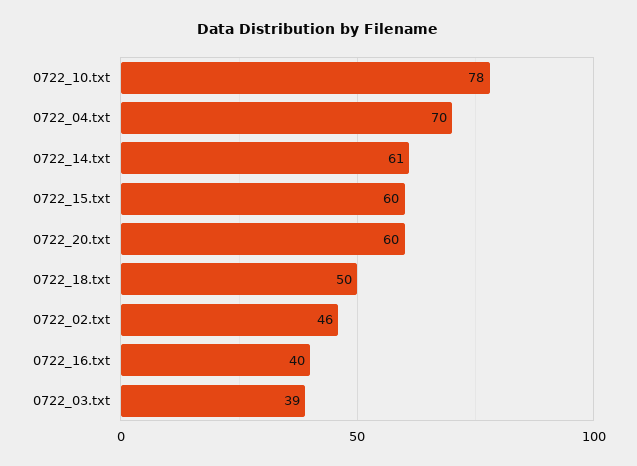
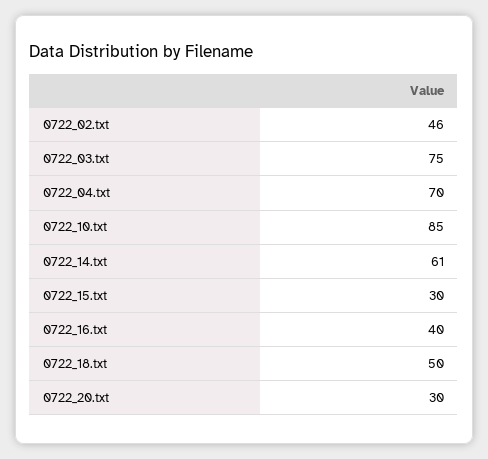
0722_10.txt: 78 -> 85
0722_15.txt: 60 -> 30
0722_20.txt: 60 -> 30
0722_03.txt: 39 -> 75

